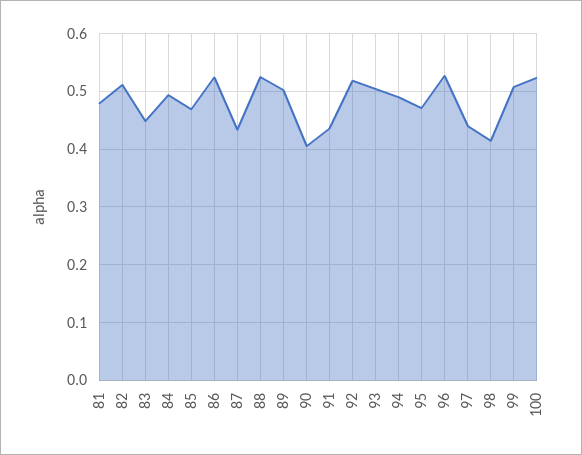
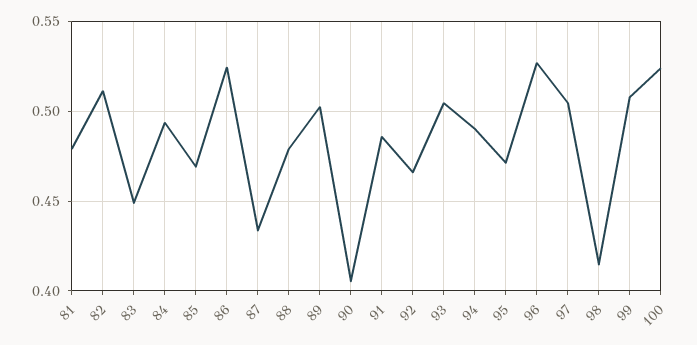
88: 0.52 -> 0.48
91: 0.44 -> 0.485
92: 0.52 -> 0.465
97: 0.44 -> 0.505

